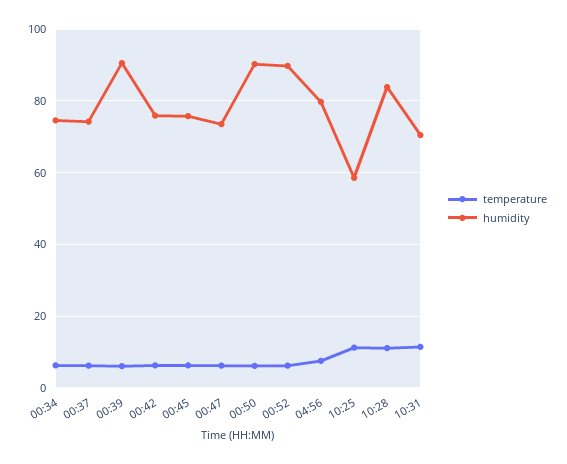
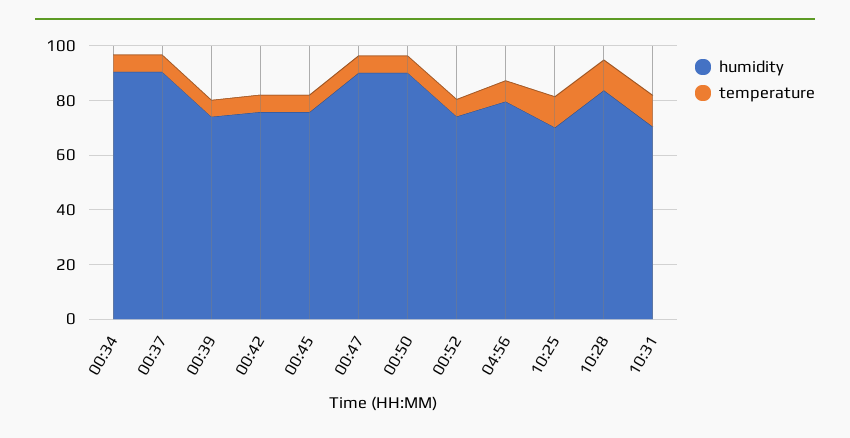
humidity, 00:34: 74 -> 90
humidity, 00:37: 74 -> 90
humidity, 00:39: 90 -> 75
humidity, 00:47: 74 -> 90
humidity, 00:52: 90 -> 75
humidity, 10:25: 58 -> 70

